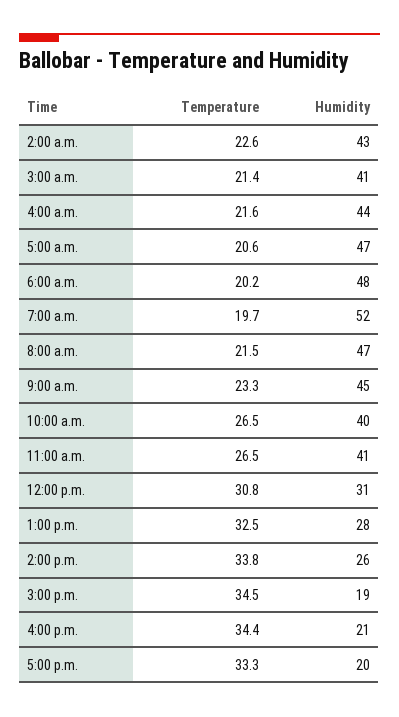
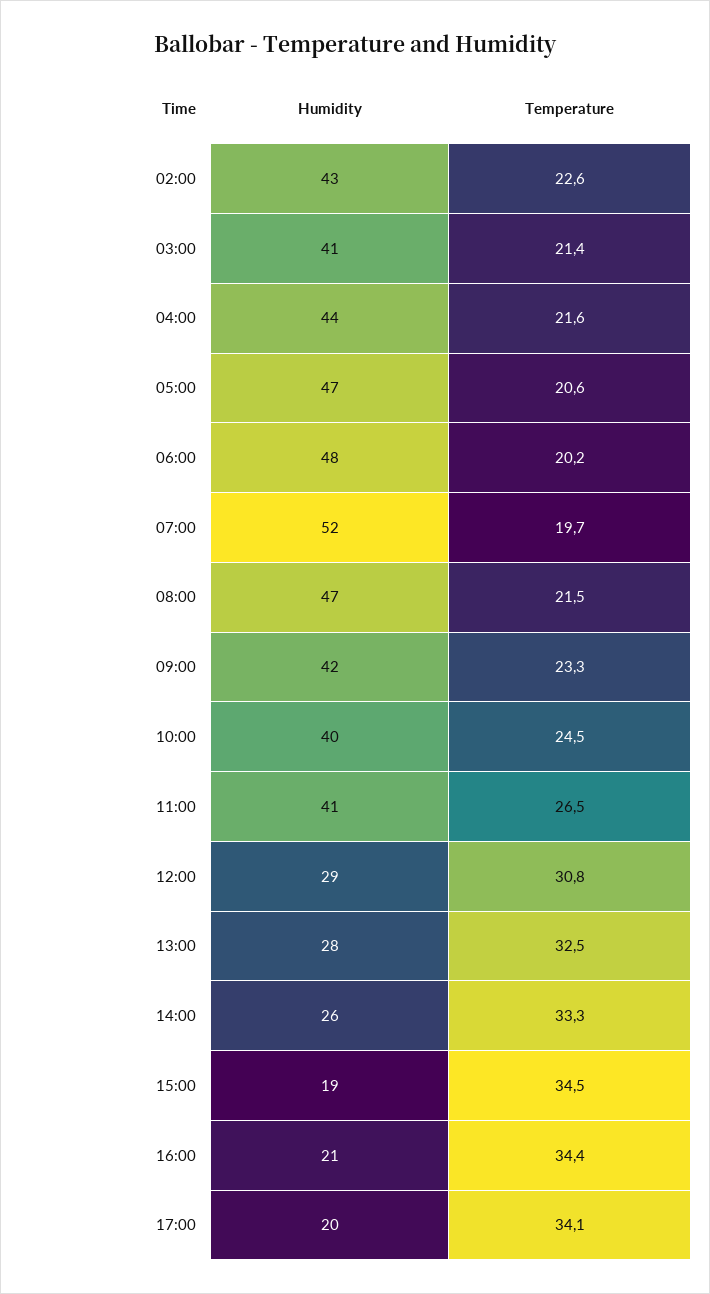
Humidity, 9:00 a.m.: 45 -> 42
Temperature, 10:00 a.m.: 26.5 -> 24.5
Humidity, 12:00 p.m.: 31 -> 29
Temperature, 2:00 p.m.: 33.8 -> 33.3
Temperature, 5:00 p.m.: 33.3 -> 34.1

